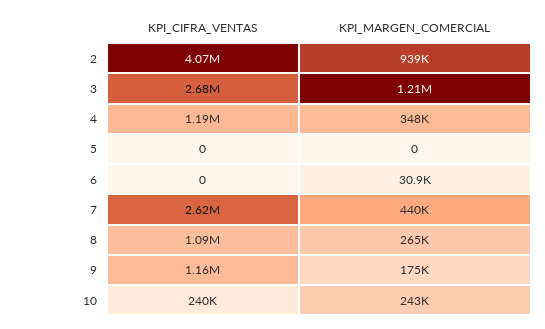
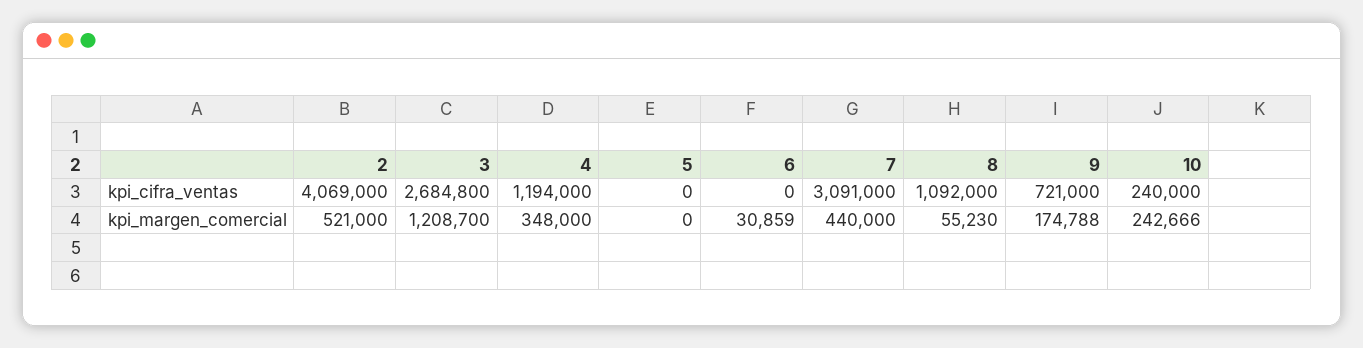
KPI_MARGEN_COMERCIAL, 2: 939000 -> 521000
KPI_CIFRA_VENTAS, 7: 2620000 -> 3091000
KPI_MARGEN_COMERCIAL, 8: 265000 -> 55230
KPI_CIFRA_VENTAS, 9: 1160000 -> 721000

